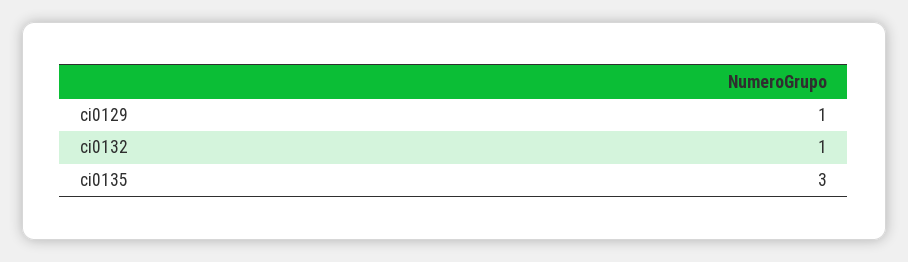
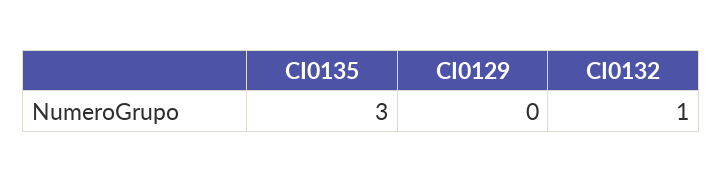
ci0129: 1 -> 0

